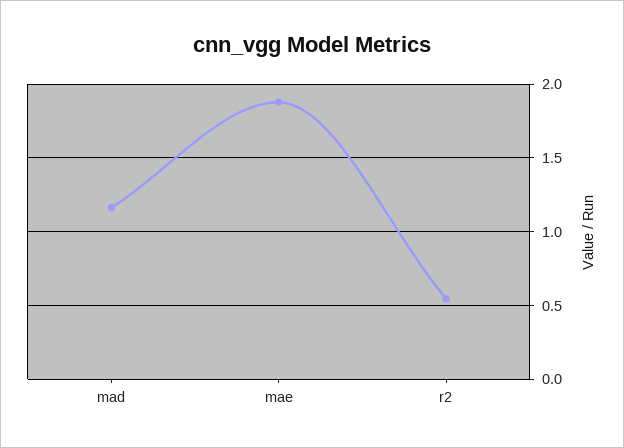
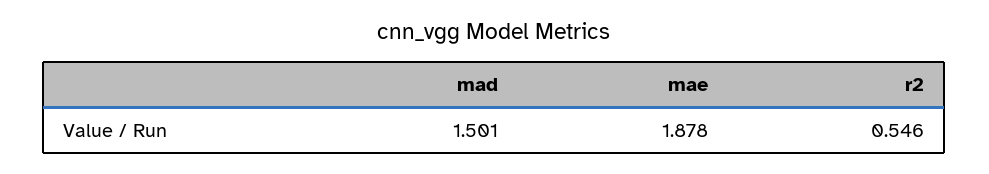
mad: 1.15 -> 1.501

